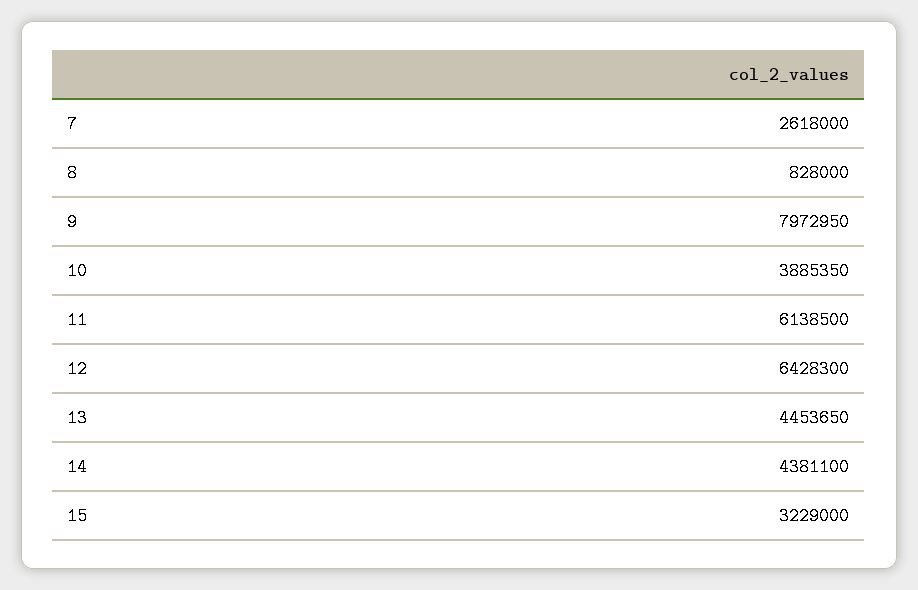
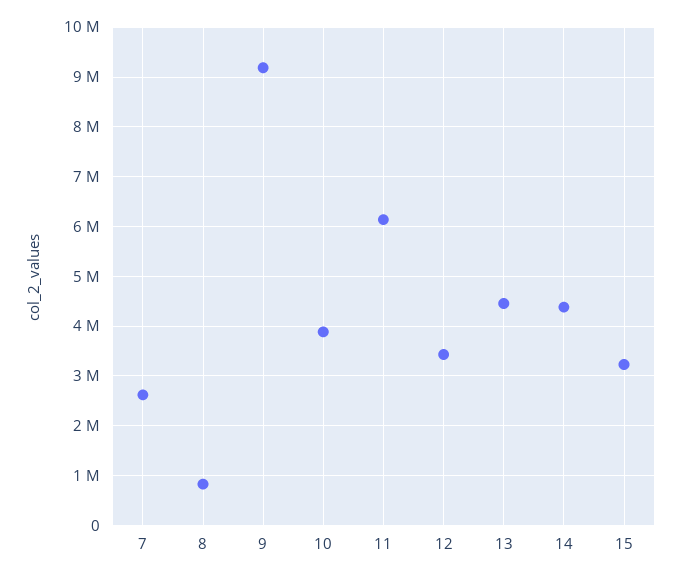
9: 7972950 -> 9200000
12: 6428300 -> 3400000

